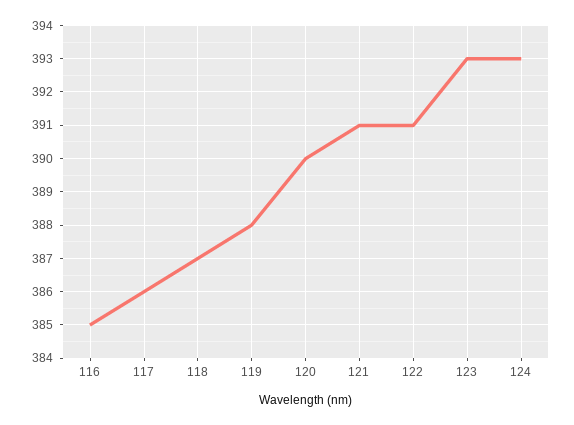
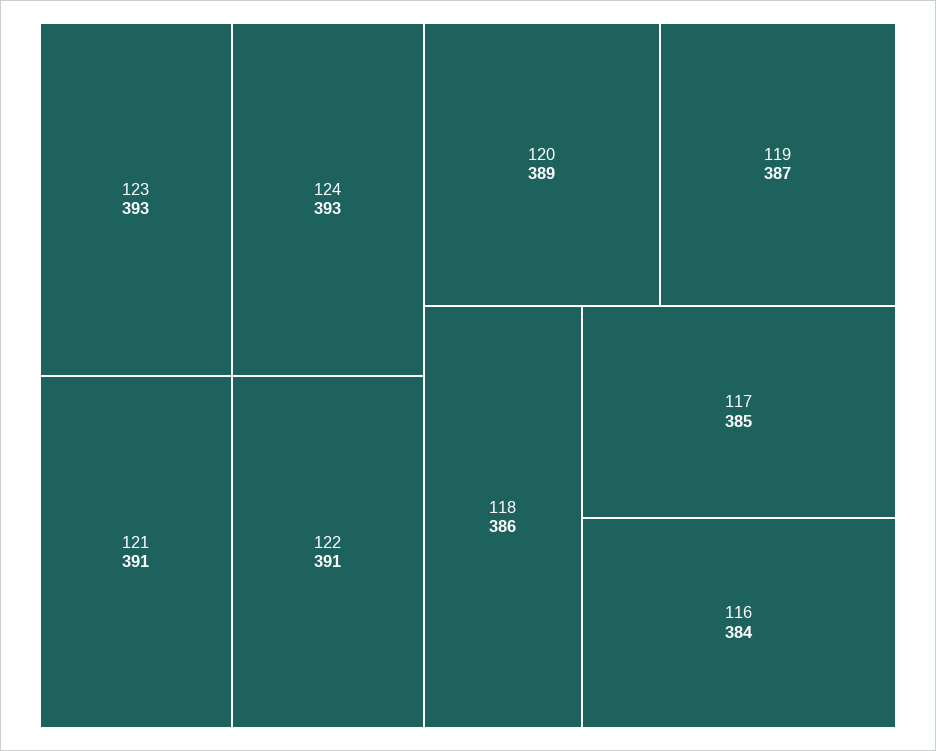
116: 385 -> 384
117: 386 -> 385
118: 387 -> 386
119: 388 -> 387
120: 390 -> 389

